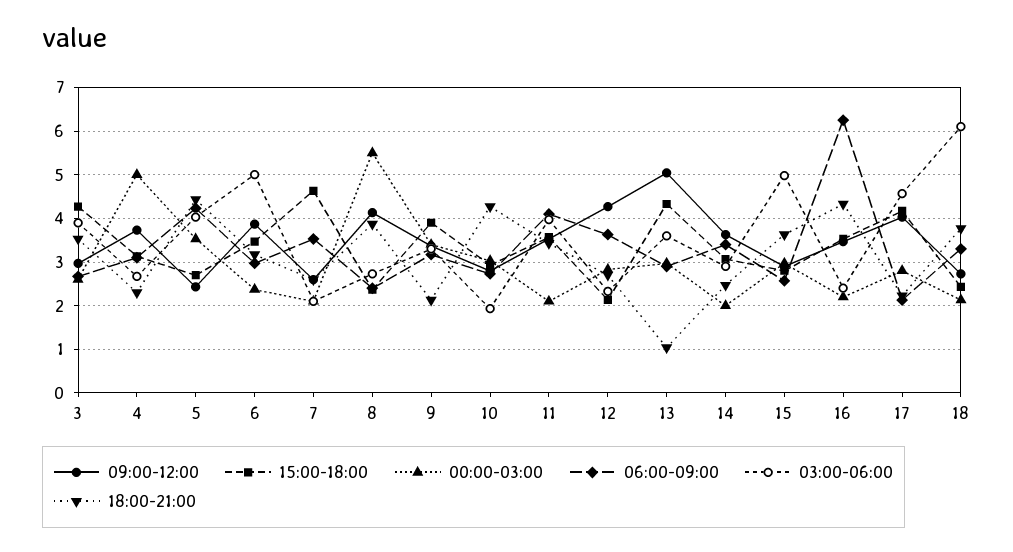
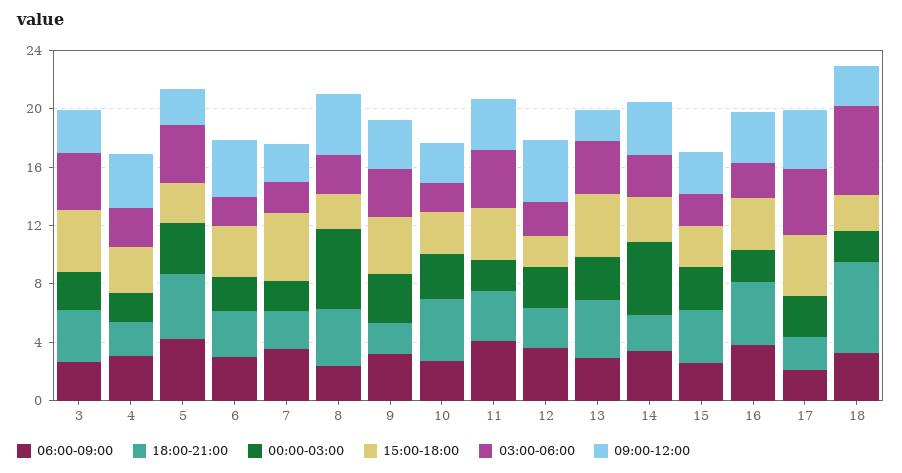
00:00-03:00, 4: 5 -> 2
03:00-06:00, 6: 5 -> 2
09:00-12:00, 13: 5 -> 2
18:00-21:00, 13: 1 -> 4
00:00-03:00, 14: 2 -> 5
03:00-06:00, 15: 5 -> 2
06:00-09:00, 16: 6.2 -> 4
18:00-21:00, 18: 3.8 -> 6

